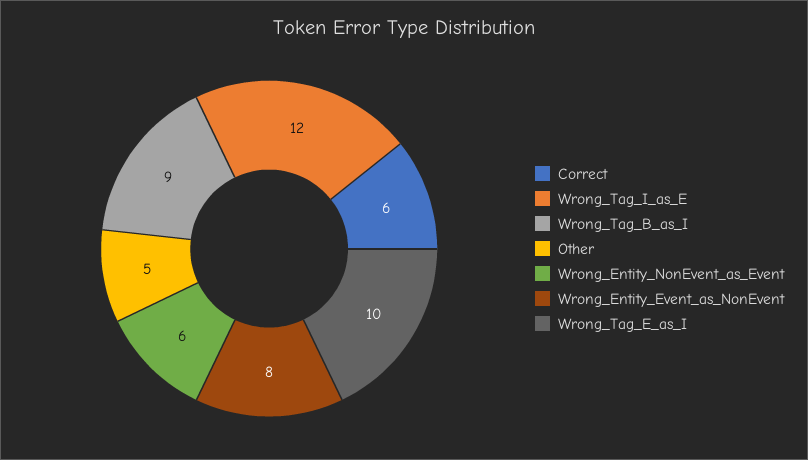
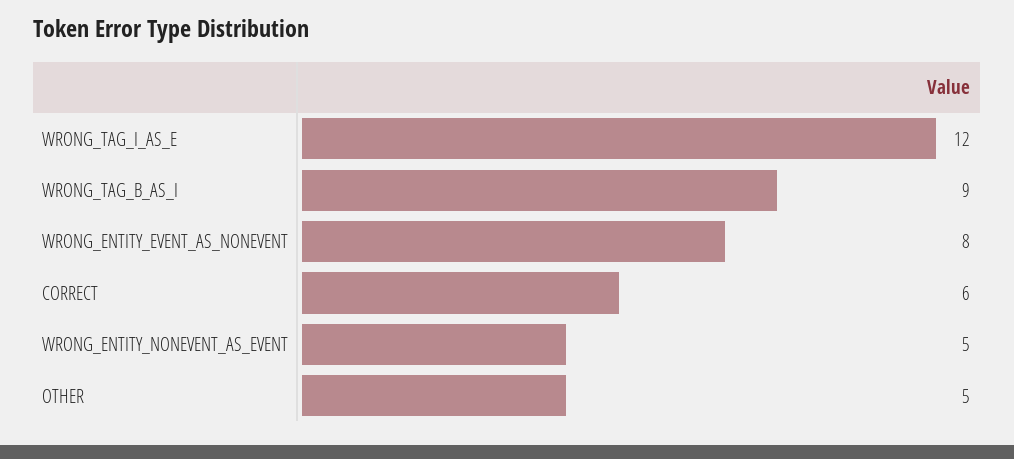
Wrong_Entity_NonEvent_as_Event: 6 -> 5
Wrong_Tag_E_as_I: 10 -> none

